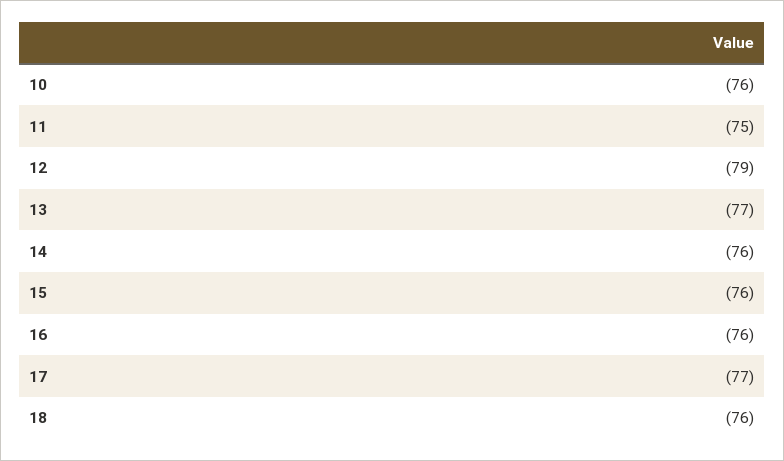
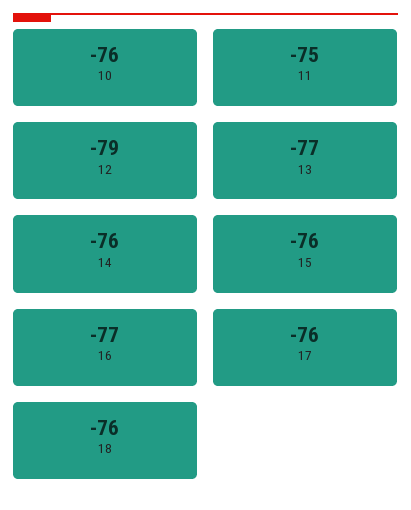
16: -76 -> -77
17: -77 -> -76

